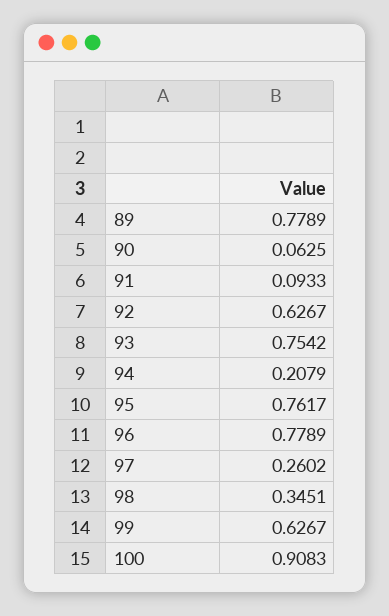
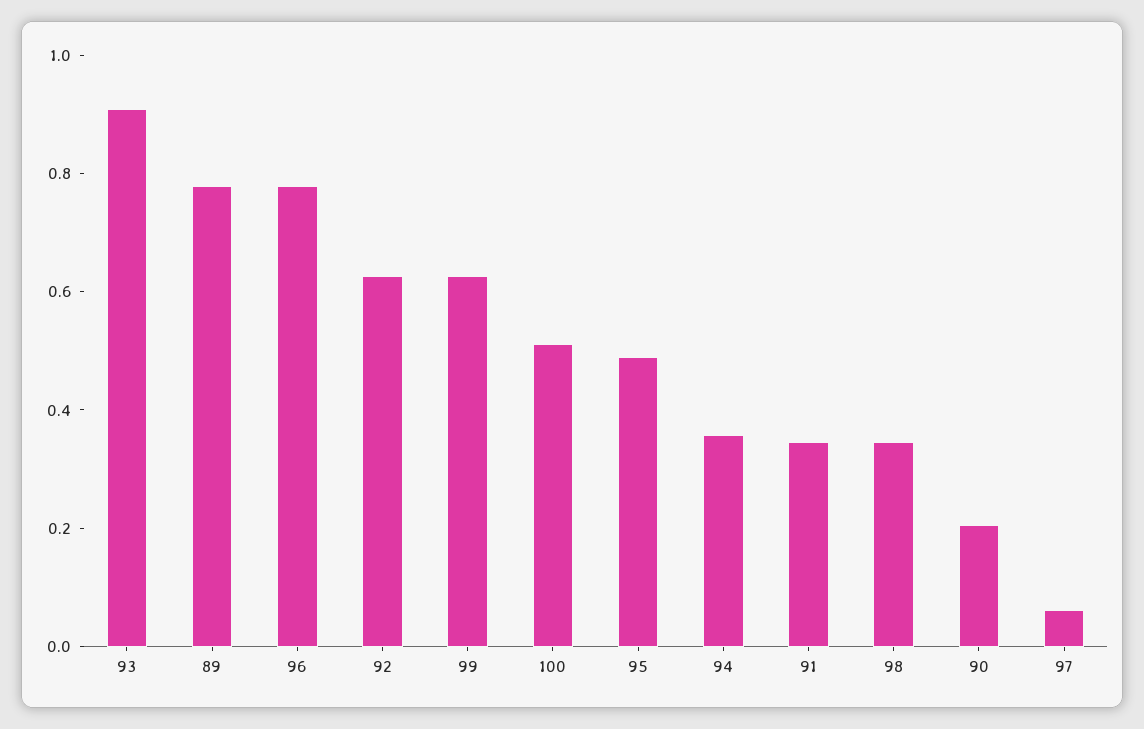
90: 0.0625 -> 0.2
91: 0.0933 -> 0.35
93: 0.7542 -> 0.9
94: 0.2079 -> 0.35
95: 0.7617 -> 0.5
97: 0.2602 -> 0.05
100: 0.9083 -> 0.5

